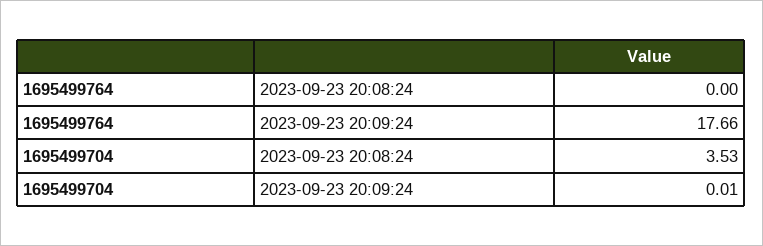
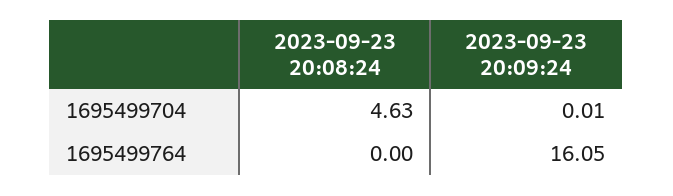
1695499764, 2023-09-23 20:09:24: 17.66 -> 16.05
1695499704, 2023-09-23 20:08:24: 3.53 -> 4.63

